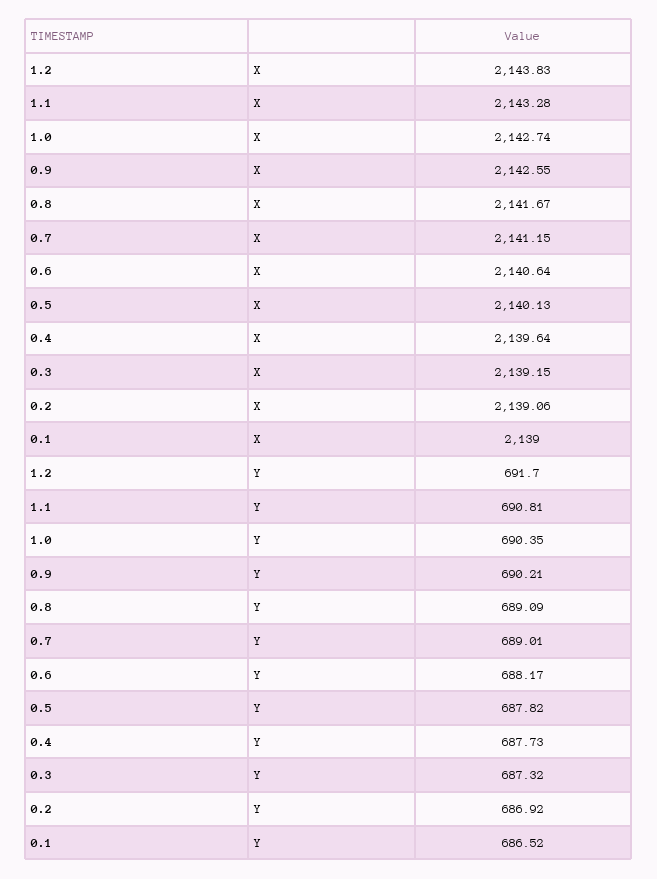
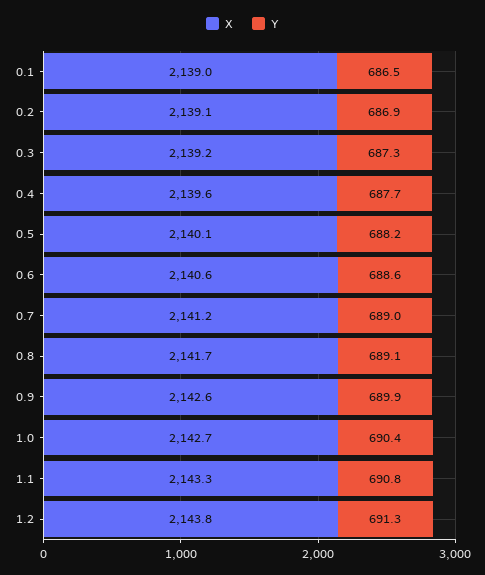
Y, 1.2: 691.7 -> 691.3
Y, 0.9: 690.21 -> 689.9
Y, 0.6: 688.17 -> 688.6
Y, 0.5: 687.82 -> 688.2

